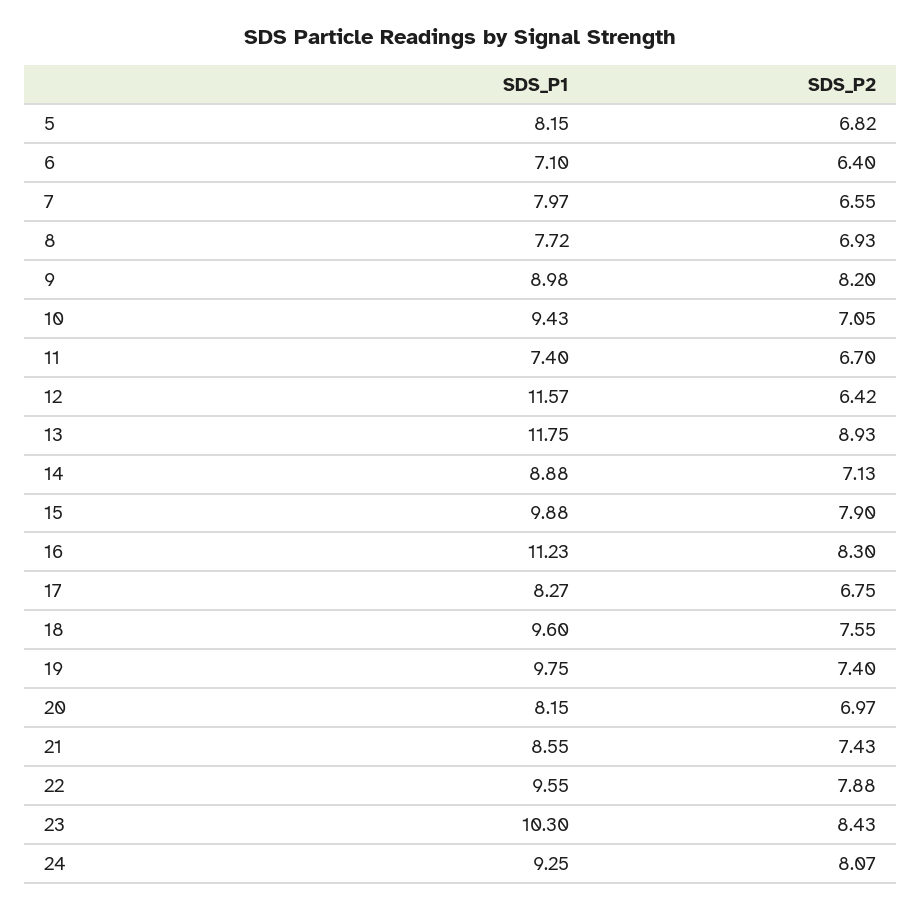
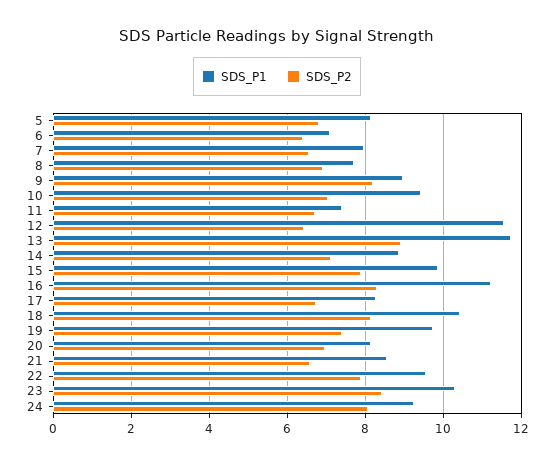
SDS_P1, 18: 9.6 -> 10.4
SDS_P2, 18: 7.55 -> 8.2
SDS_P2, 21: 7.43 -> 6.6

